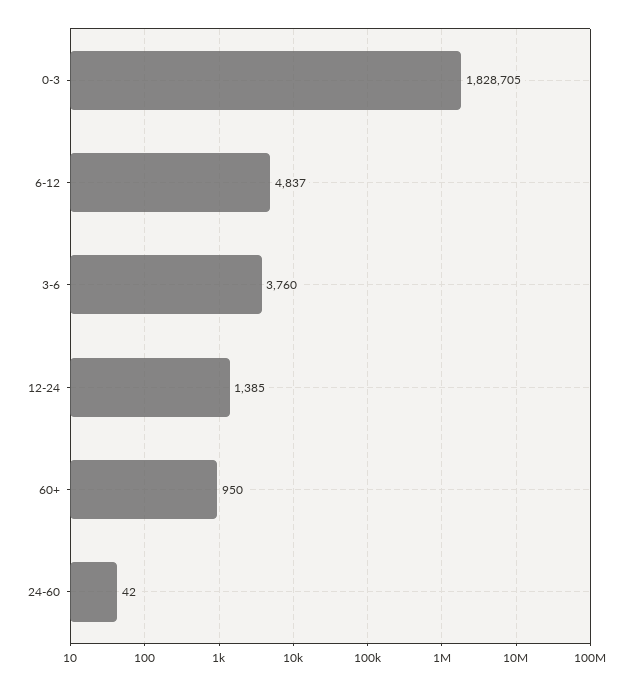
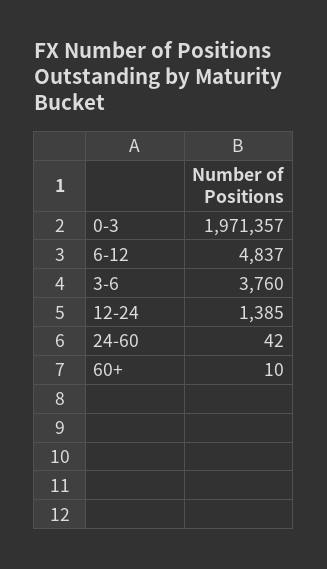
0-3: 1828705 -> 1971357
60+: 950 -> 10

